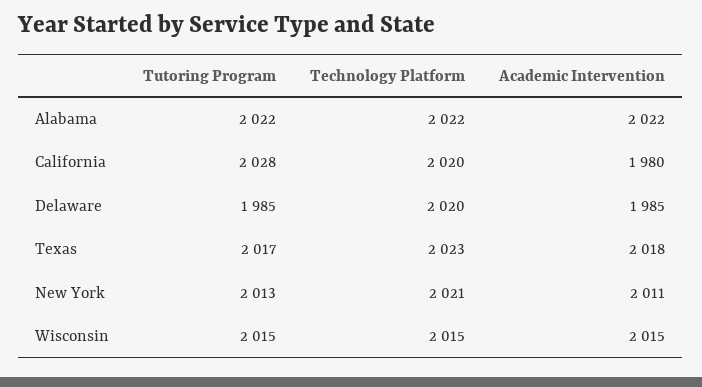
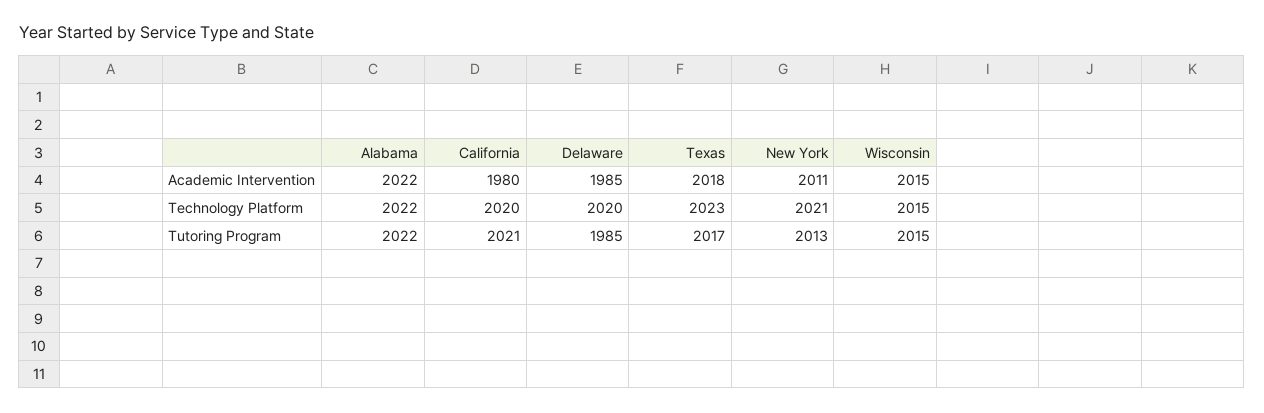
Tutoring Program, California: 2028 -> 2021

